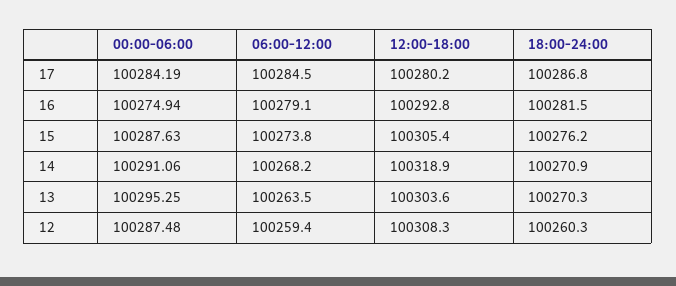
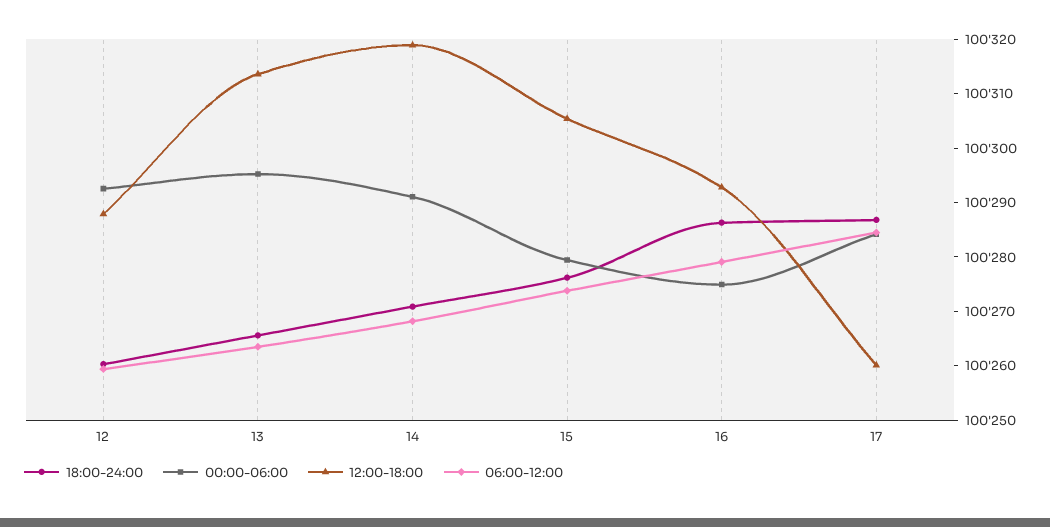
12:00-18:00, 17: 100280.2 -> 100260
18:00-24:00, 16: 100281.5 -> 100286
00:00-06:00, 15: 100287.63 -> 100280
12:00-18:00, 13: 100303.6 -> 100314
18:00-24:00, 13: 100270.3 -> 100266
00:00-06:00, 12: 100287.48 -> 100292
12:00-18:00, 12: 100308.3 -> 100288

